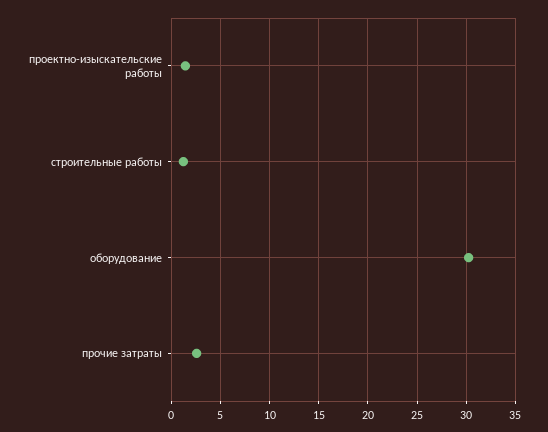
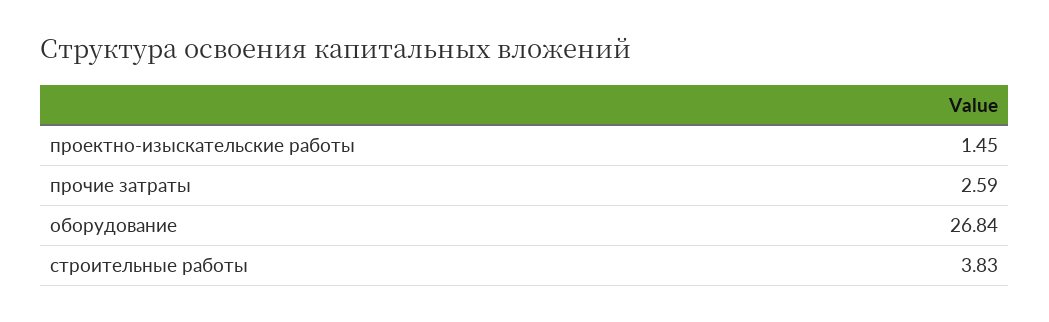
строительные работы: 1 -> 3.83
оборудование: 30 -> 26.84

